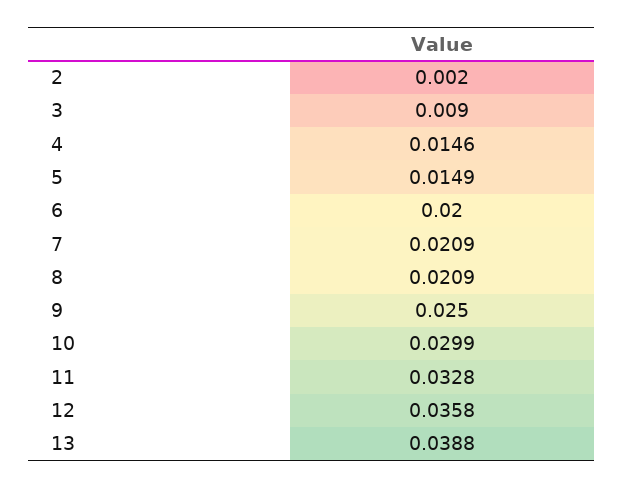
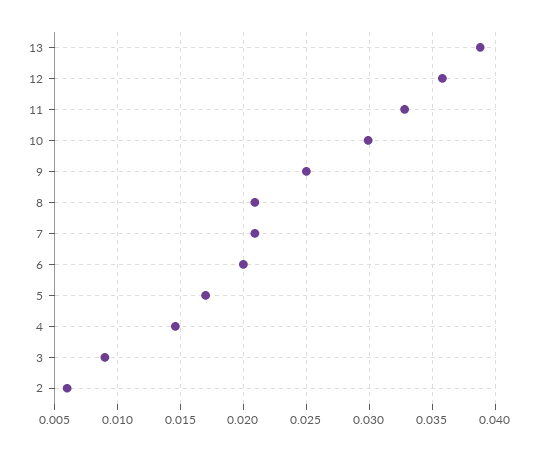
2: 0.002 -> 0.006
5: 0.0149 -> 0.017

